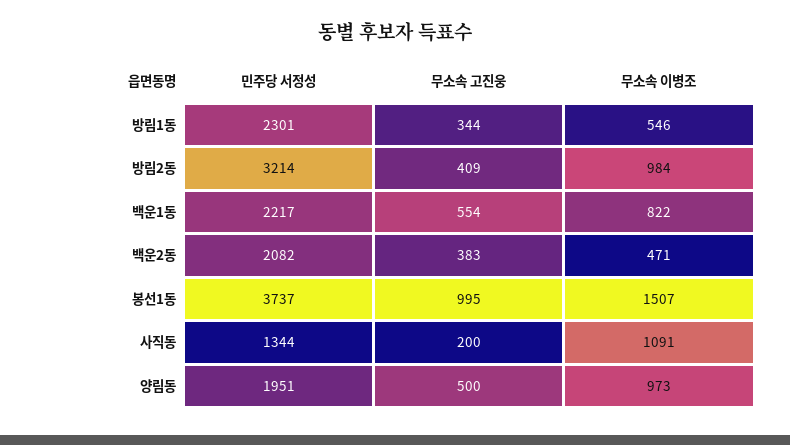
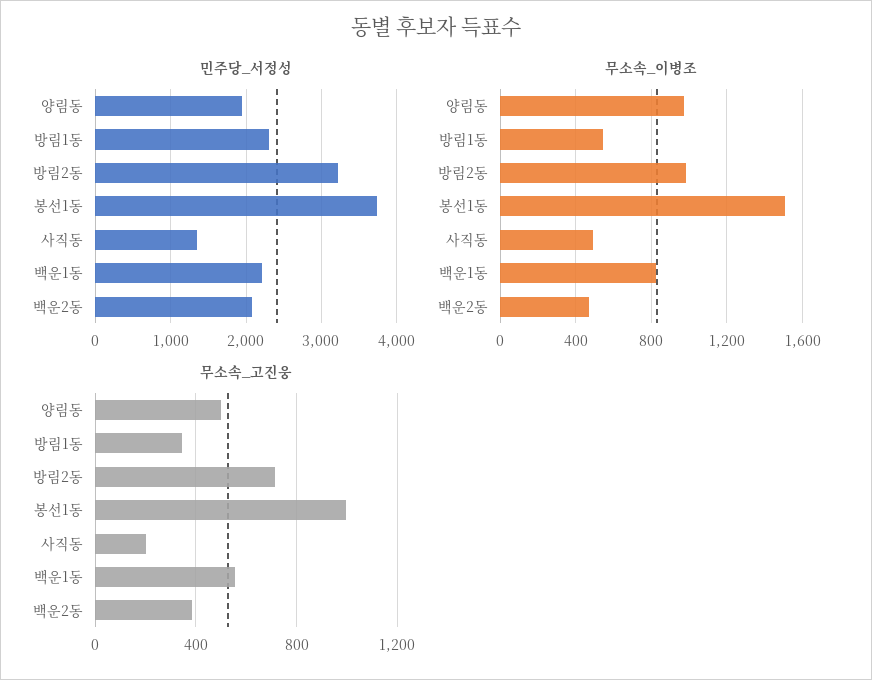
무소속 고진웅, 방림2동: 409 -> 700
무소속 이병조, 사직동: 1091 -> 500

